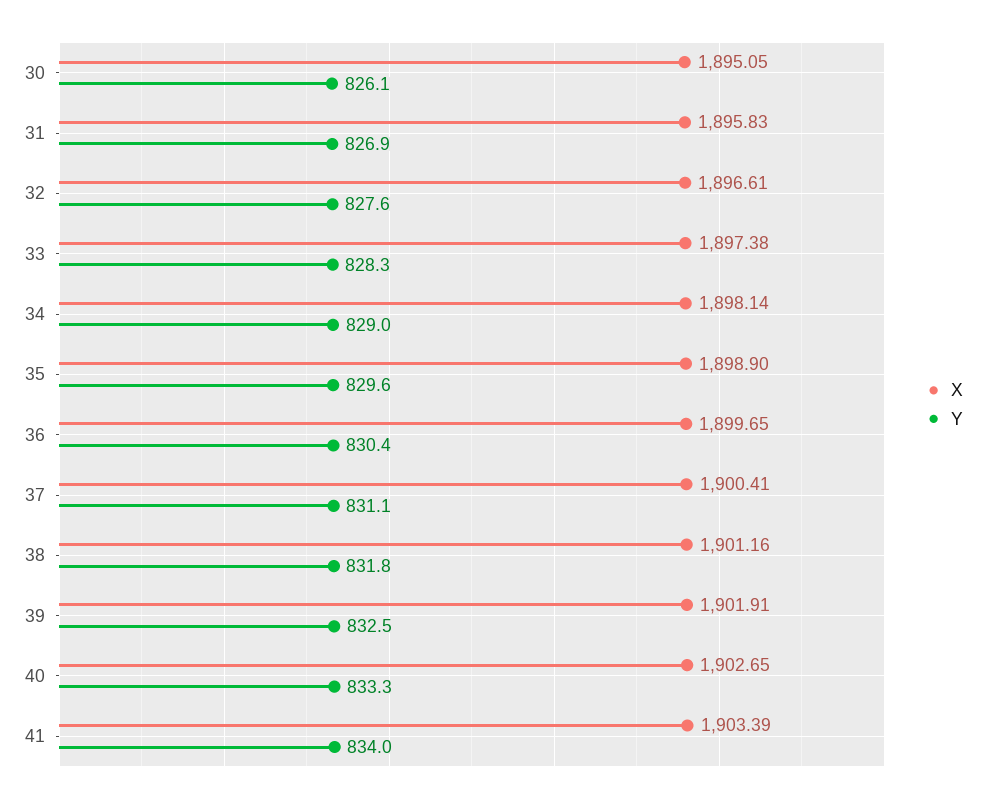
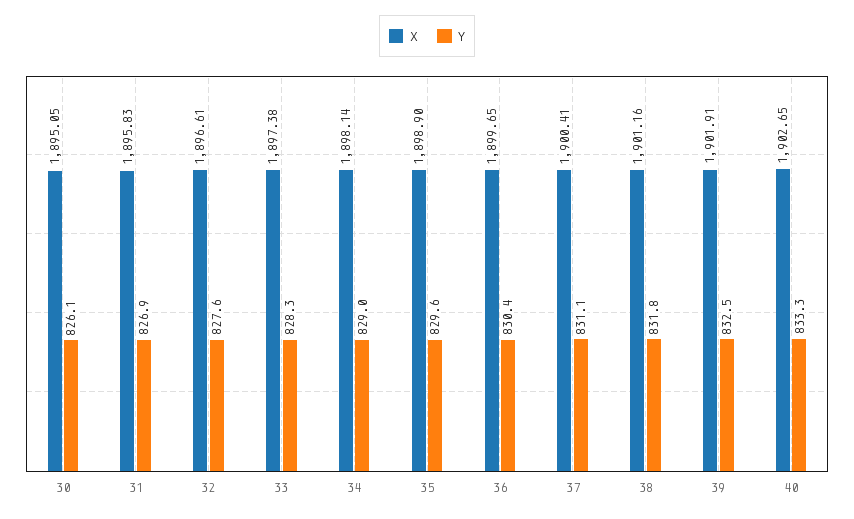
X, 41: 1903.39 -> none
Y, 41: 834 -> none

